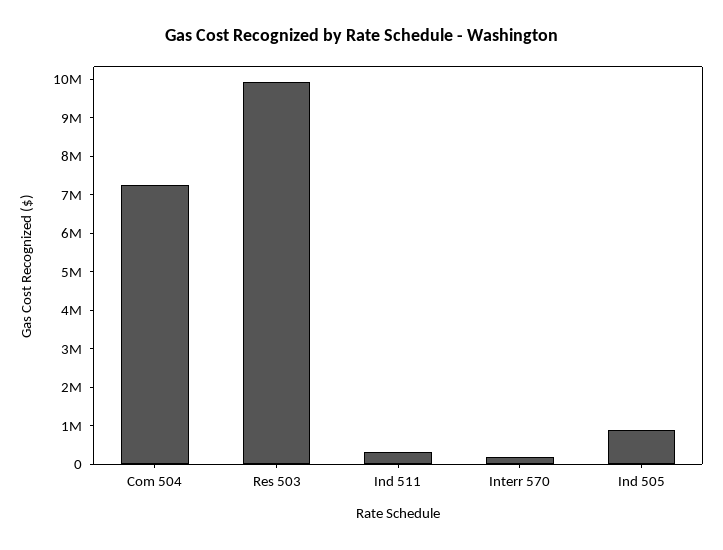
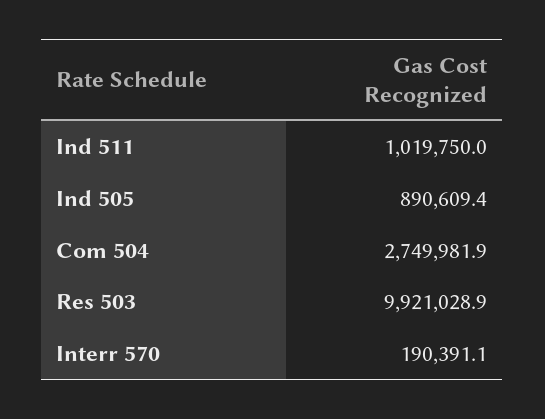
Com 504: 7250000 -> 2749981.9
Ind 511: 250000 -> 1019750

